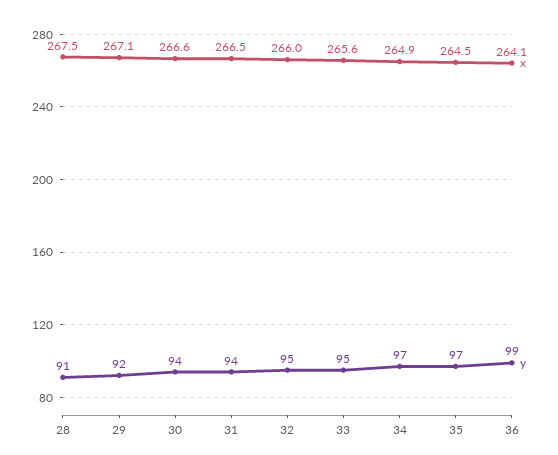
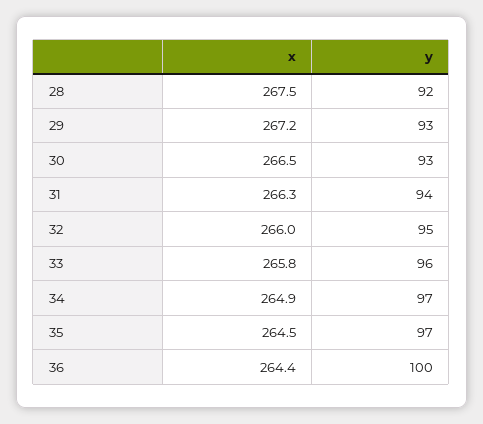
y, 28: 91 -> 92
x, 29: 267.1 -> 267.2
y, 29: 92 -> 93
x, 30: 266.6 -> 266.5
y, 30: 94 -> 93
x, 31: 266.5 -> 266.3
x, 33: 265.6 -> 265.8
y, 33: 95 -> 96
x, 36: 264.1 -> 264.4
y, 36: 99 -> 100

